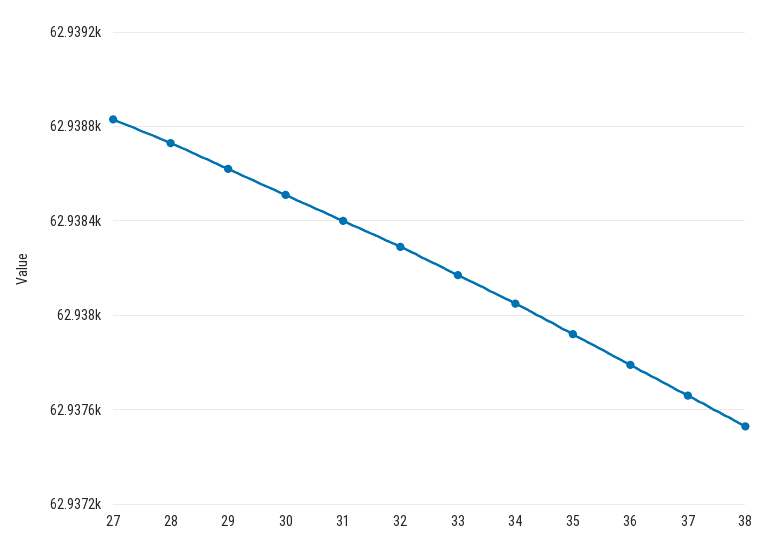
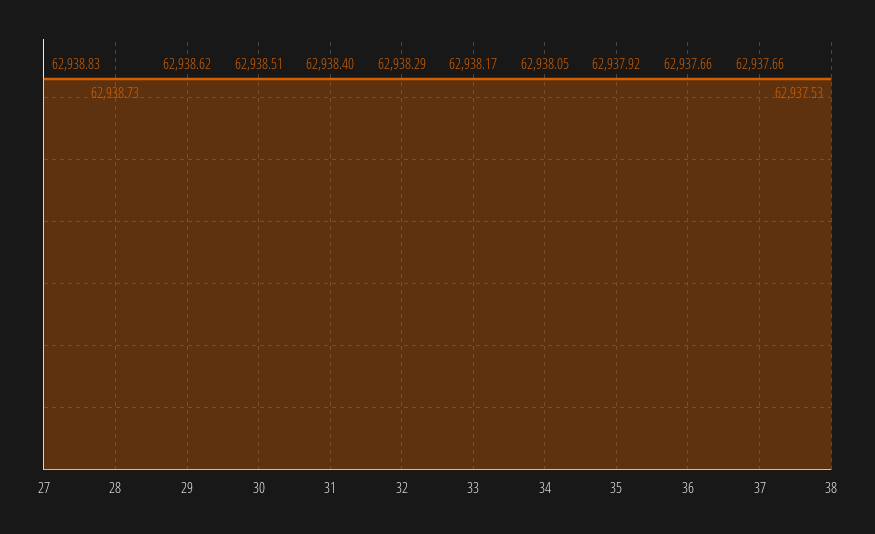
36: 62937.8 -> 62937.66

